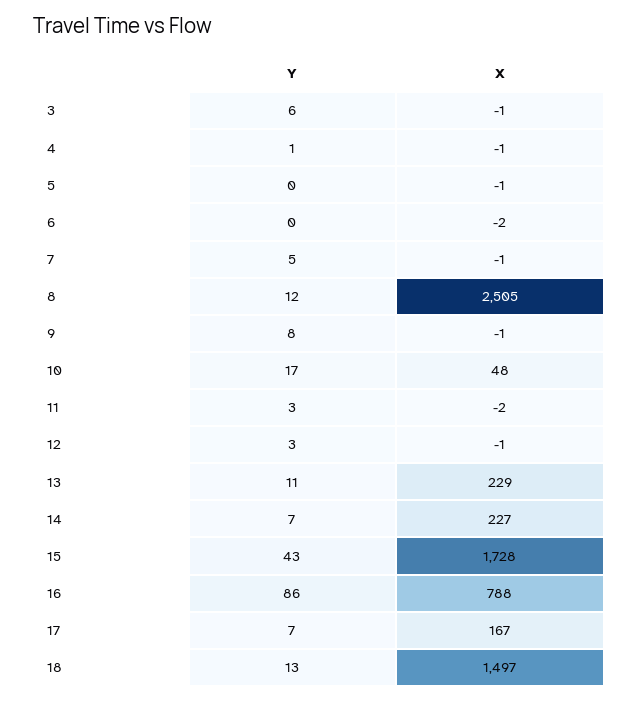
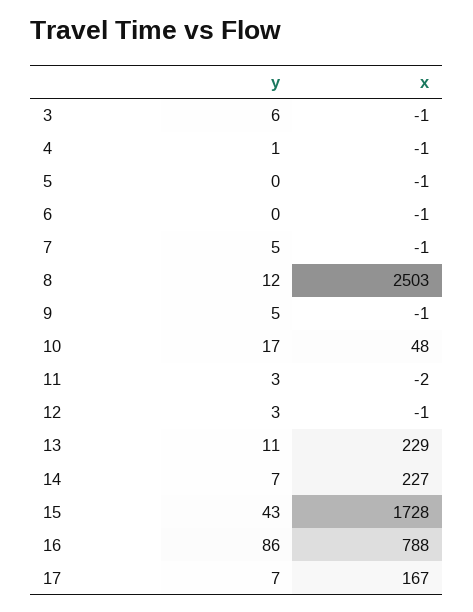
X, 6: -2 -> -1
X, 8: 2505 -> 2503
Y, 9: 8 -> 5
Y, 18: 13 -> none
X, 18: 1497 -> none

